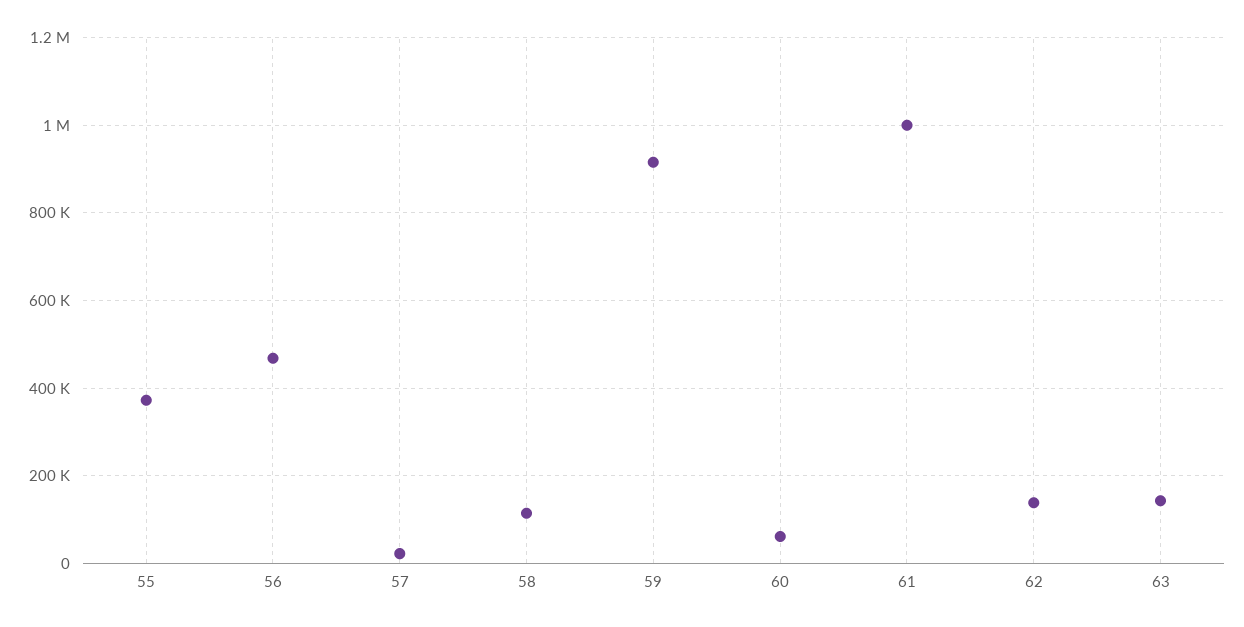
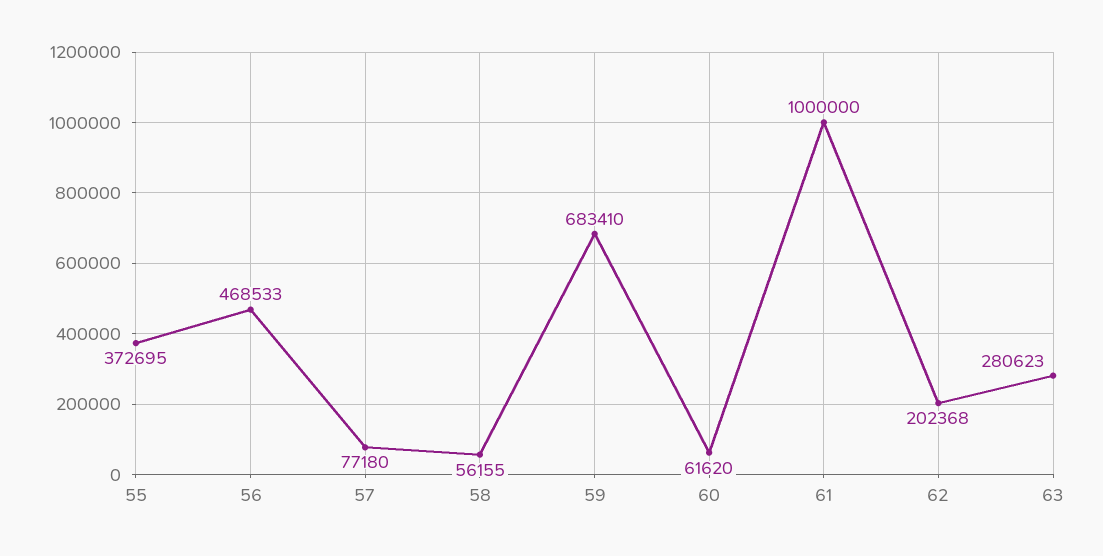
57: 20000 -> 77180
58: 120000 -> 56155
59: 920000 -> 683410
62: 140000 -> 202368
63: 140000 -> 280623

